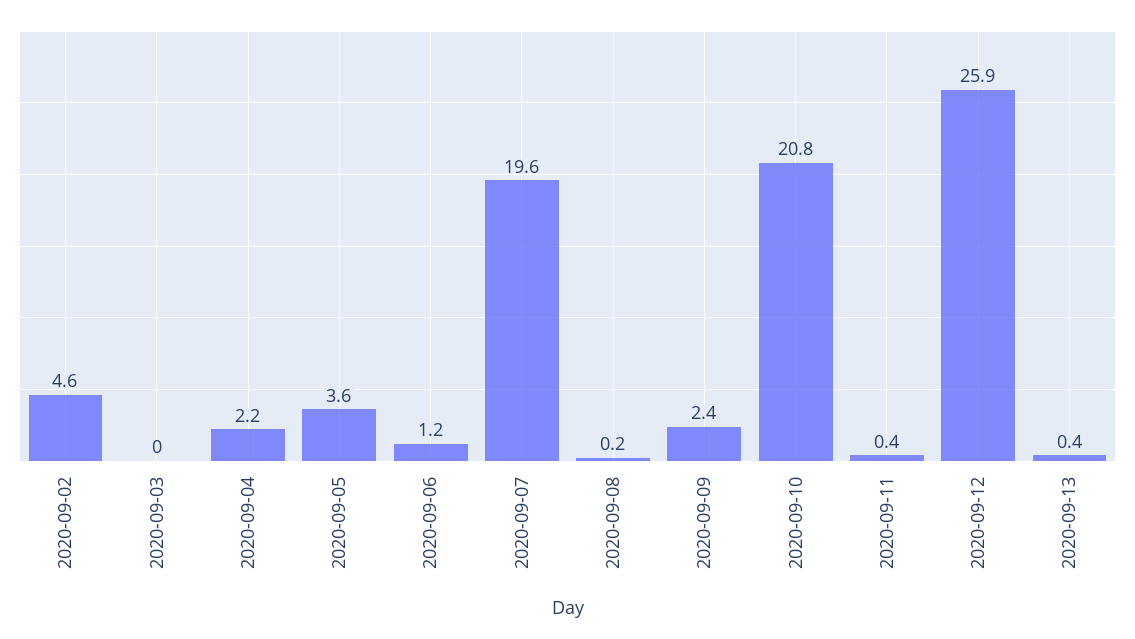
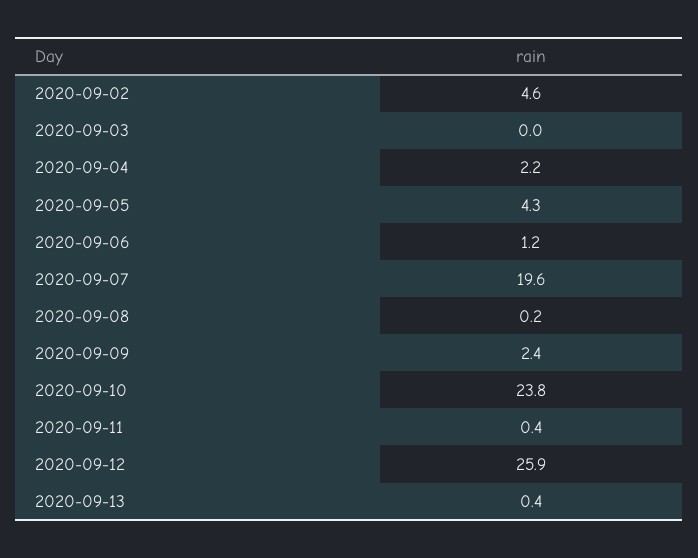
2020-09-05: 3.6 -> 4.3
2020-09-10: 20.8 -> 23.8

